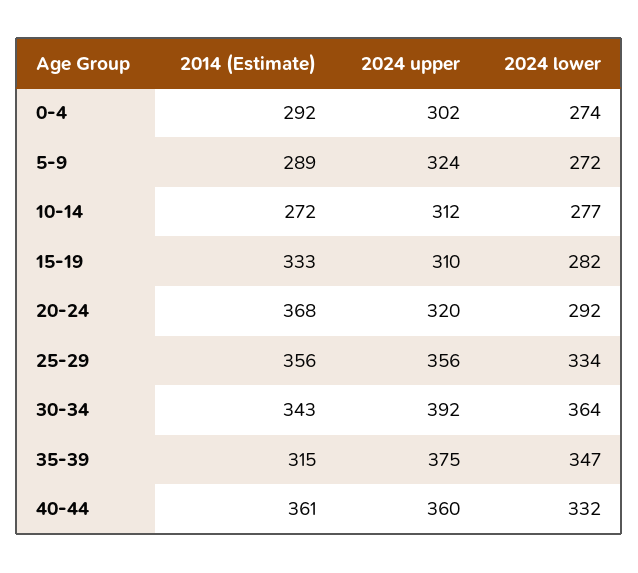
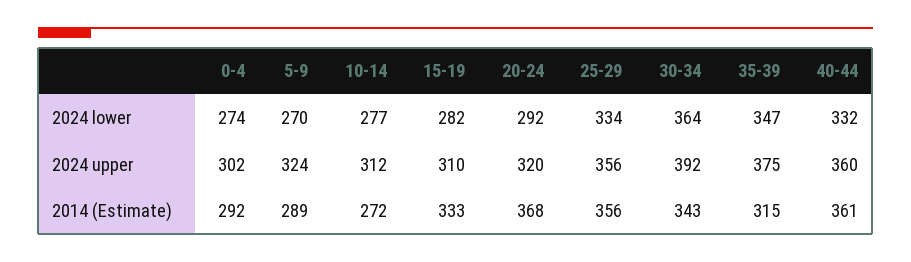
2024 lower, 5-9: 272 -> 270

